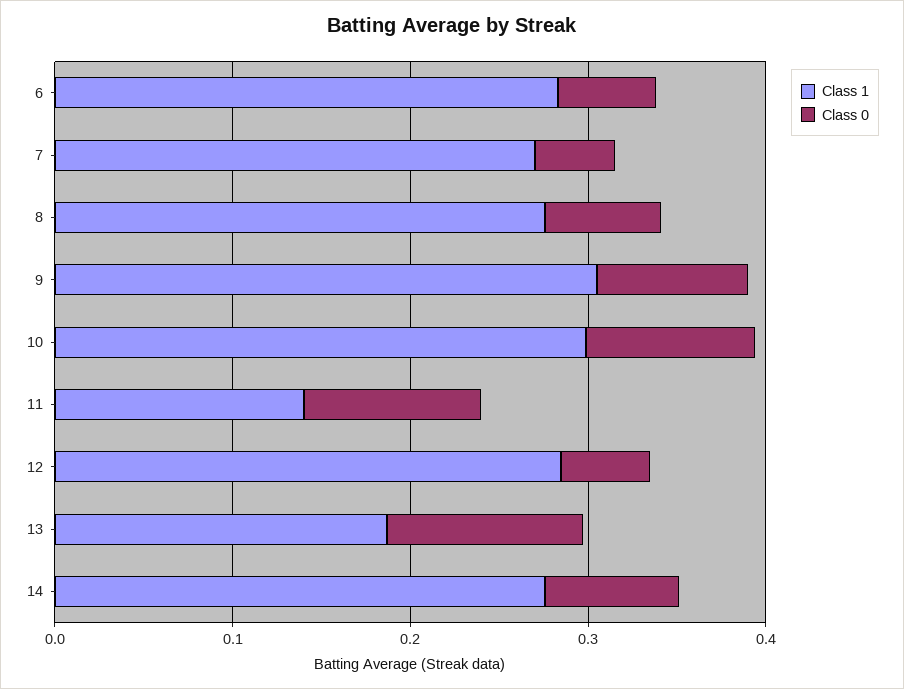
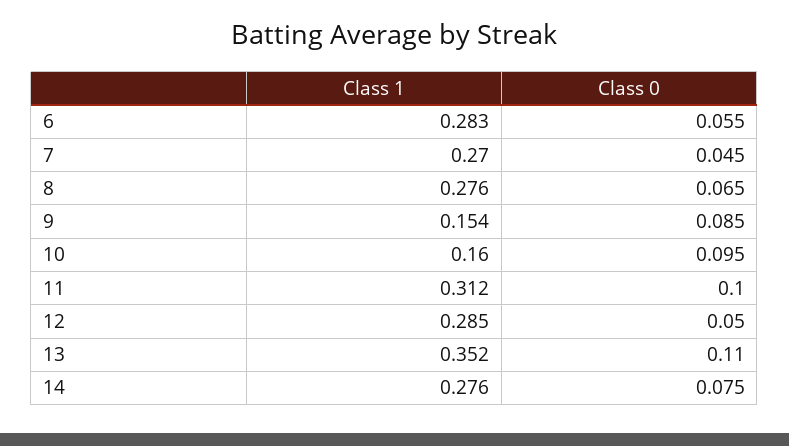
Class 1, 9: 0.3 -> 0.154
Class 1, 10: 0.3 -> 0.16
Class 1, 11: 0.14 -> 0.312
Class 1, 13: 0.18 -> 0.352

